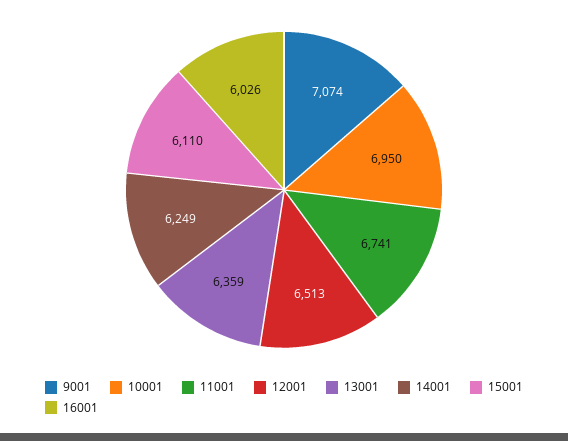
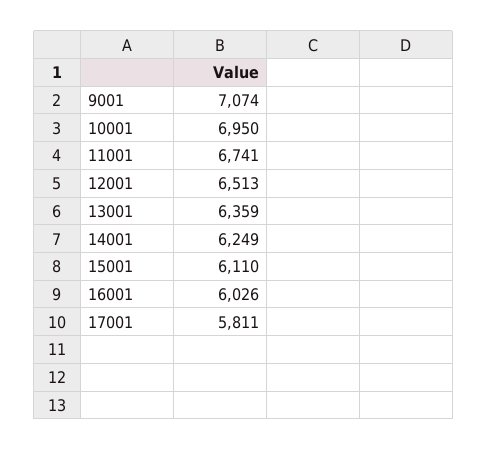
17001: none -> 5811

